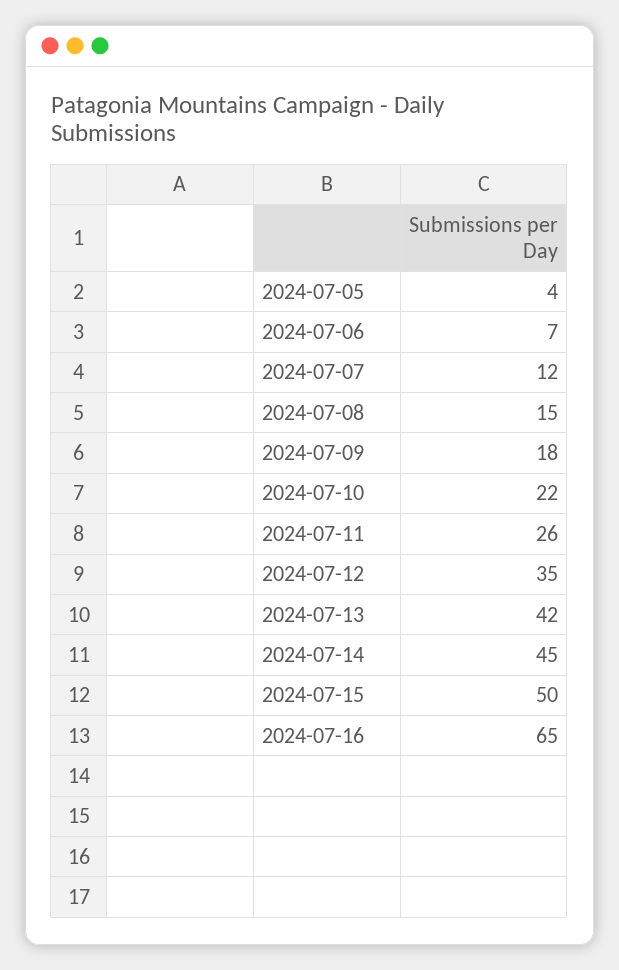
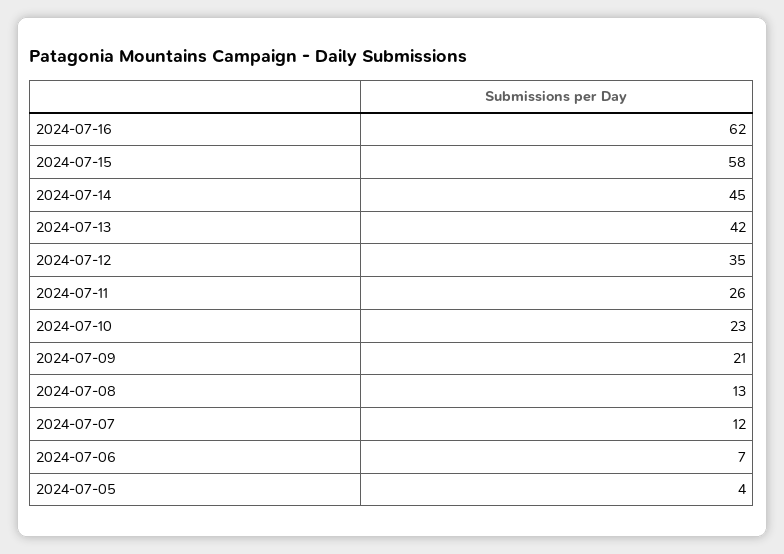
2024-07-08: 15 -> 13
2024-07-09: 18 -> 21
2024-07-10: 22 -> 23
2024-07-15: 50 -> 58
2024-07-16: 65 -> 62

